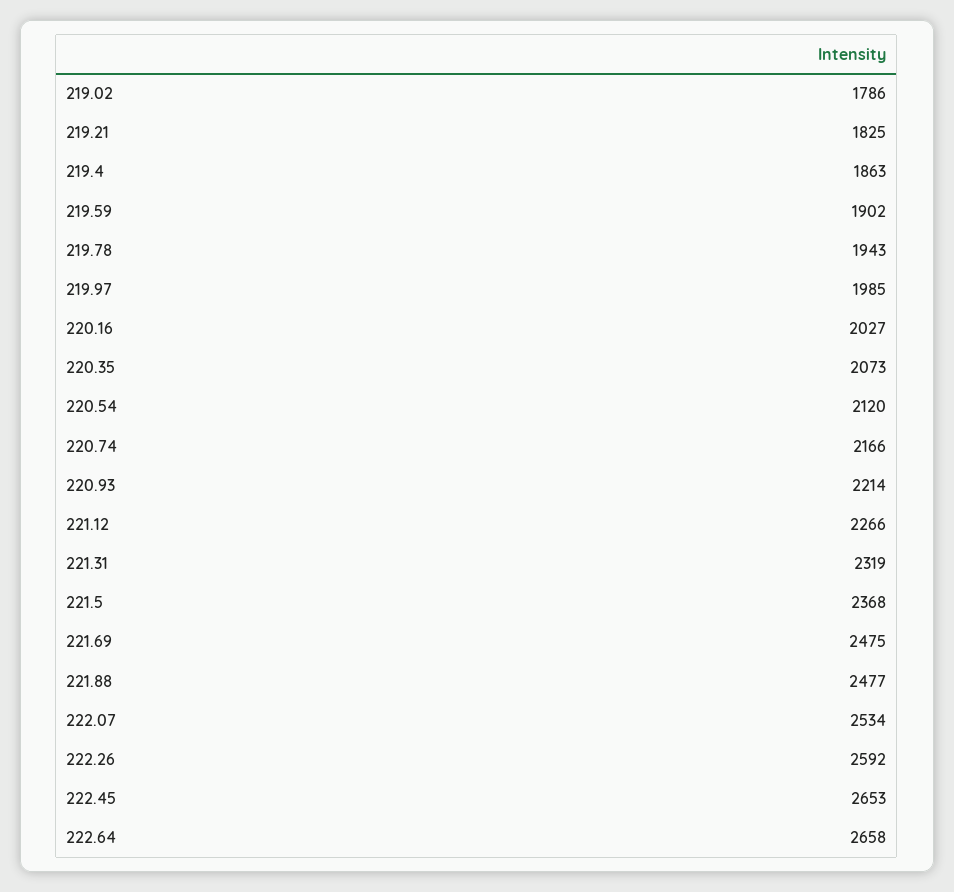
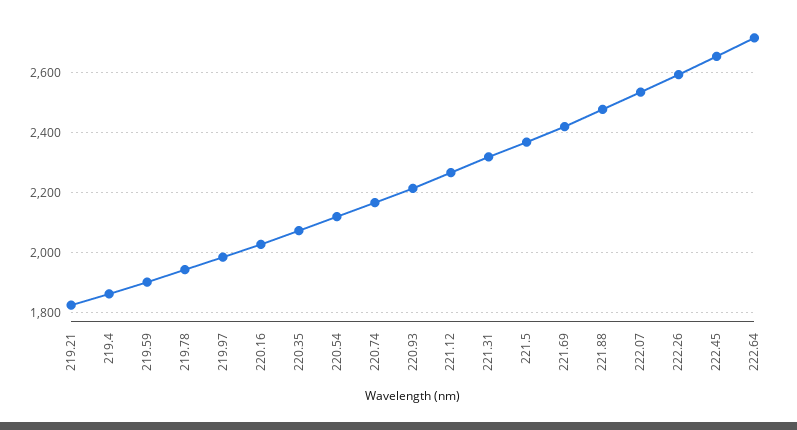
219.02: 1786 -> none
221.69: 2475 -> 2420
222.64: 2658 -> 2720

